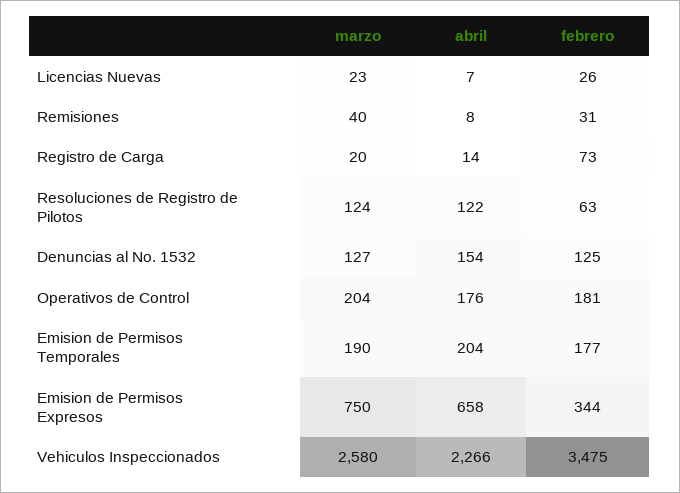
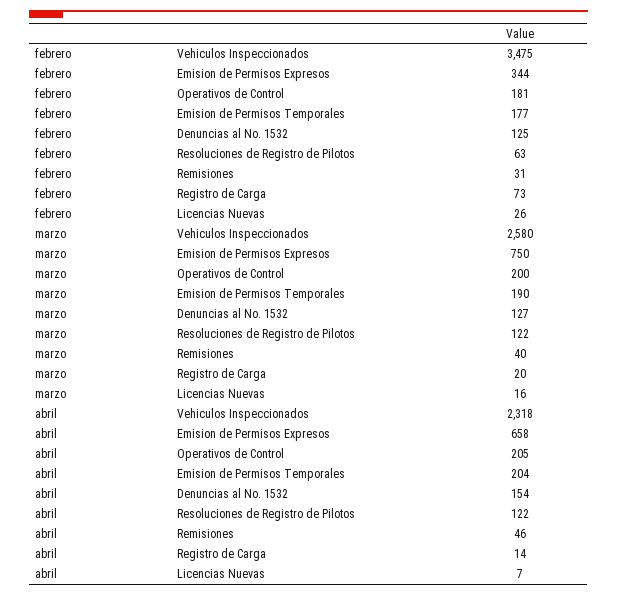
marzo, Licencias Nuevas: 23 -> 16
abril, Remisiones: 8 -> 46
marzo, Resoluciones de Registro de Pilotos: 124 -> 122
marzo, Operativos de Control: 204 -> 200
abril, Operativos de Control: 176 -> 205
abril, Vehiculos Inspeccionados: 2266 -> 2318

